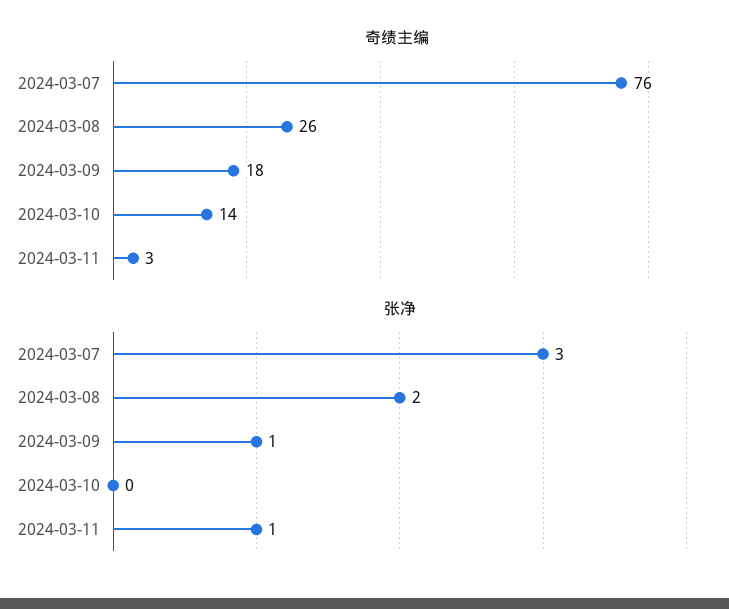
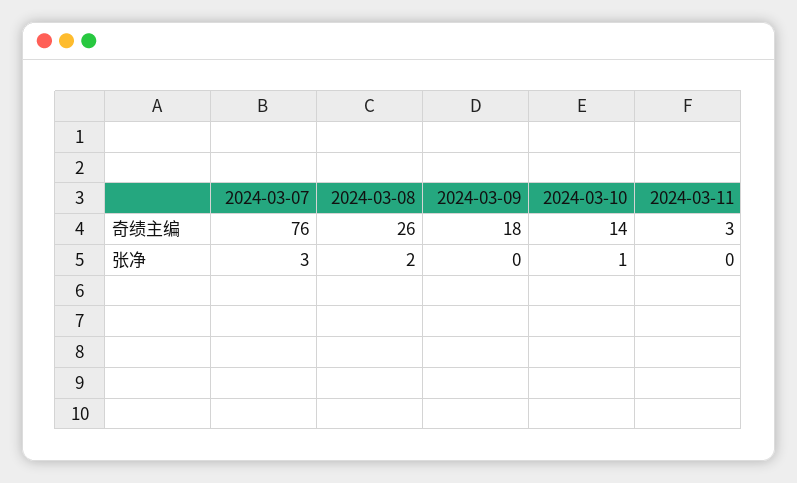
张净, 2024-03-09: 1 -> 0
张净, 2024-03-10: 0 -> 1
张净, 2024-03-11: 1 -> 0

